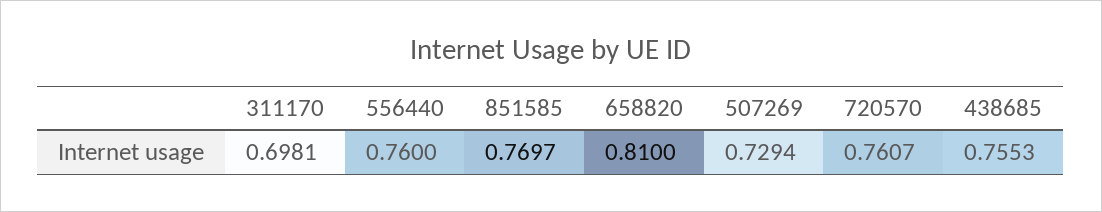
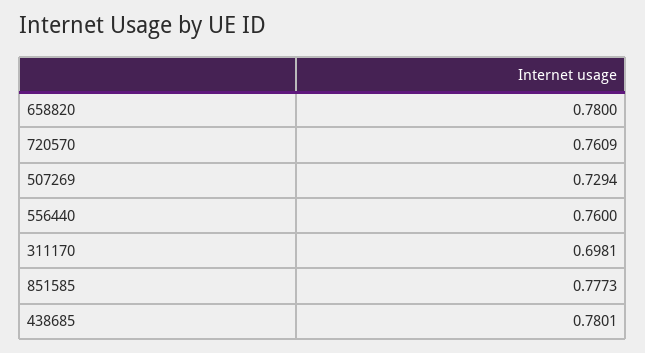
851585: 0.7697 -> 0.7773
658820: 0.81 -> 0.78
720570: 0.7607 -> 0.7609
438685: 0.7553 -> 0.7801

